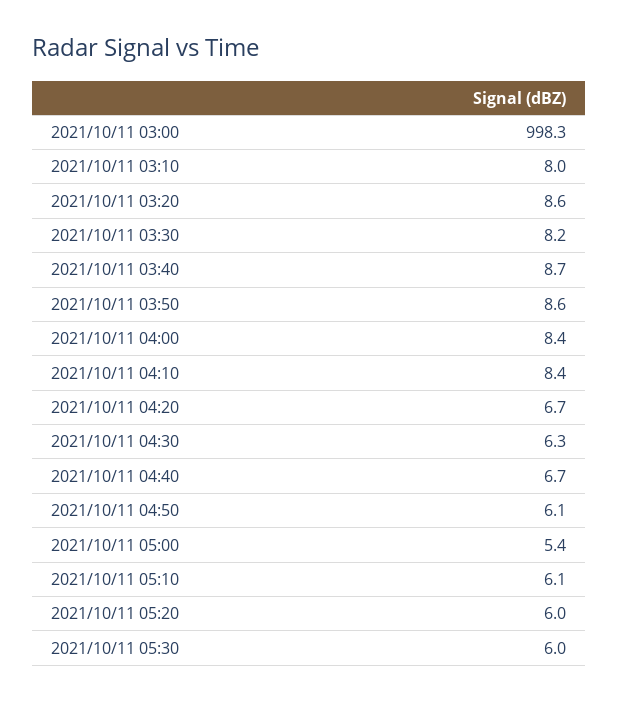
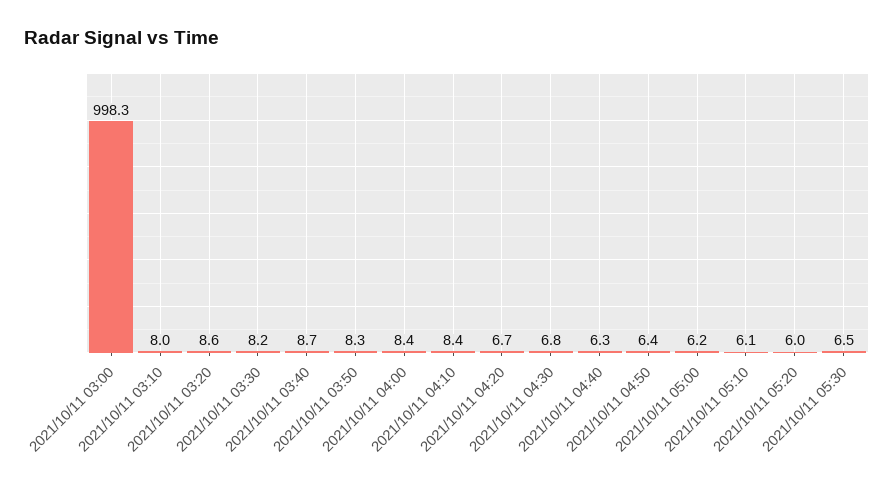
2021/10/11 03:50: 8.6 -> 8.3
2021/10/11 04:30: 6.3 -> 6.8
2021/10/11 04:40: 6.7 -> 6.3
2021/10/11 04:50: 6.1 -> 6.4
2021/10/11 05:00: 5.4 -> 6.2
2021/10/11 05:30: 6 -> 6.5

